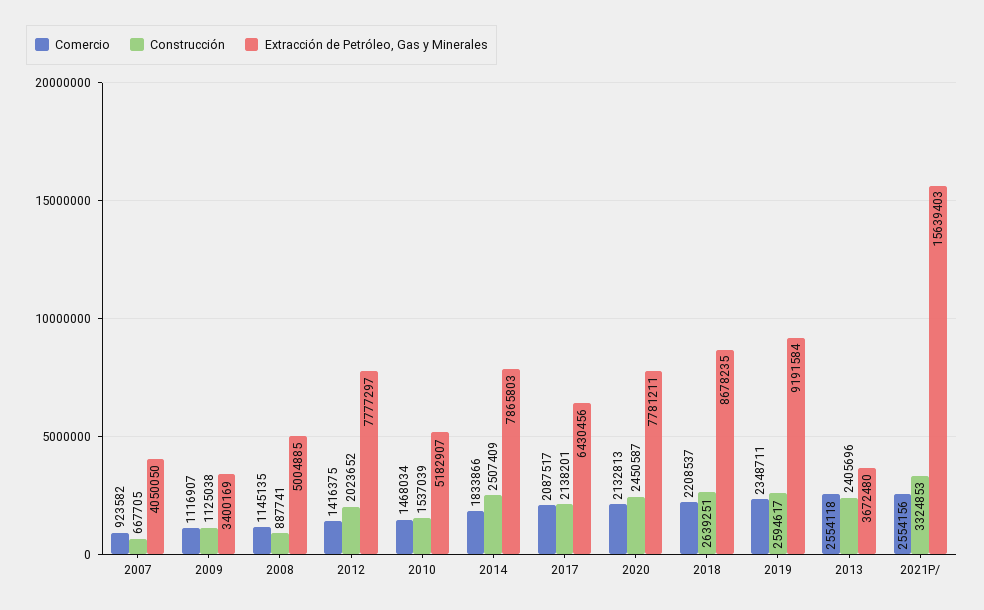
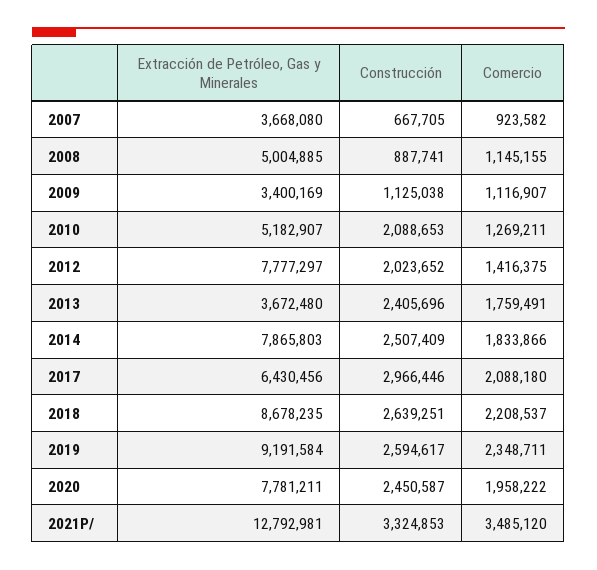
Extracción de Petróleo, Gas y Minerales, 2007: 4050050 -> 3668080
Comercio, 2008: 1145135 -> 1145155
Comercio, 2010: 1468034 -> 1269211
Construcción, 2010: 1537039 -> 2088653
Comercio, 2017: 2087517 -> 2088180
Construcción, 2017: 2138201 -> 2966446
Comercio, 2020: 2132813 -> 1958222
Comercio, 2013: 2554118 -> 1759491
Comercio, 2021P/: 2554156 -> 3485120
Extracción de Petróleo, Gas y Minerales, 2021P/: 15639403 -> 12792981

